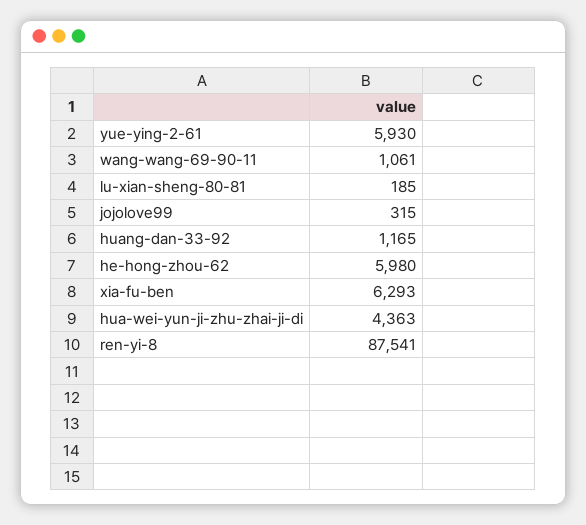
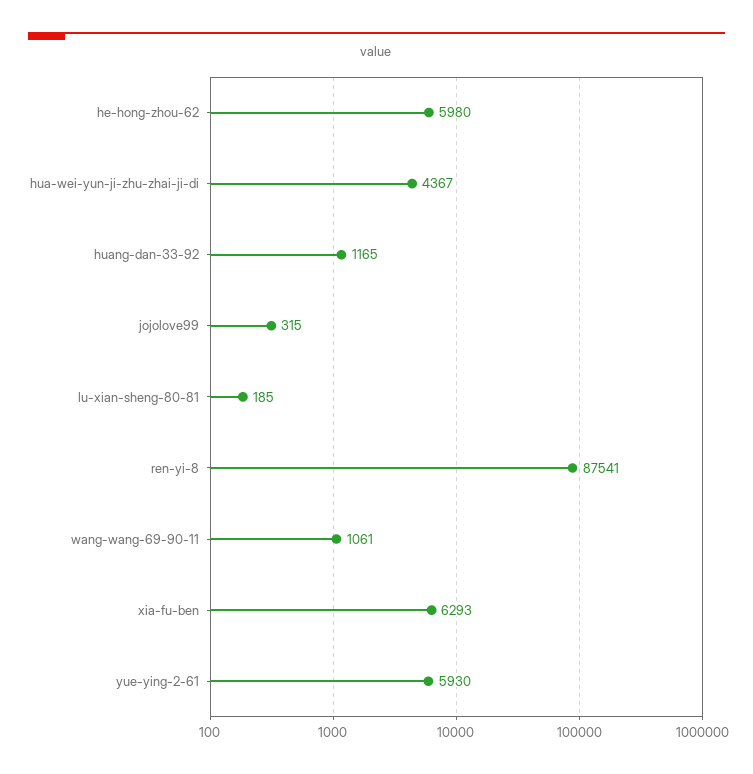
hua-wei-yun-ji-zhu-zhai-ji-di: 4363 -> 4367

